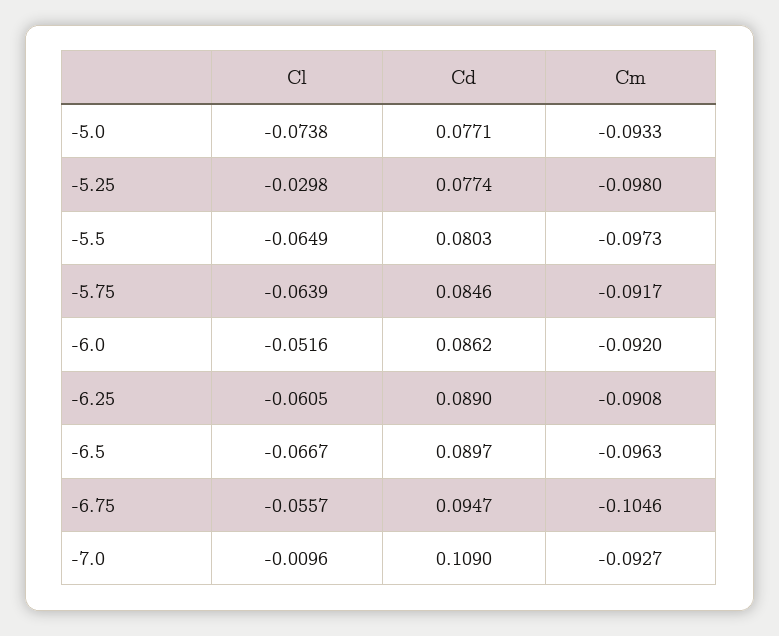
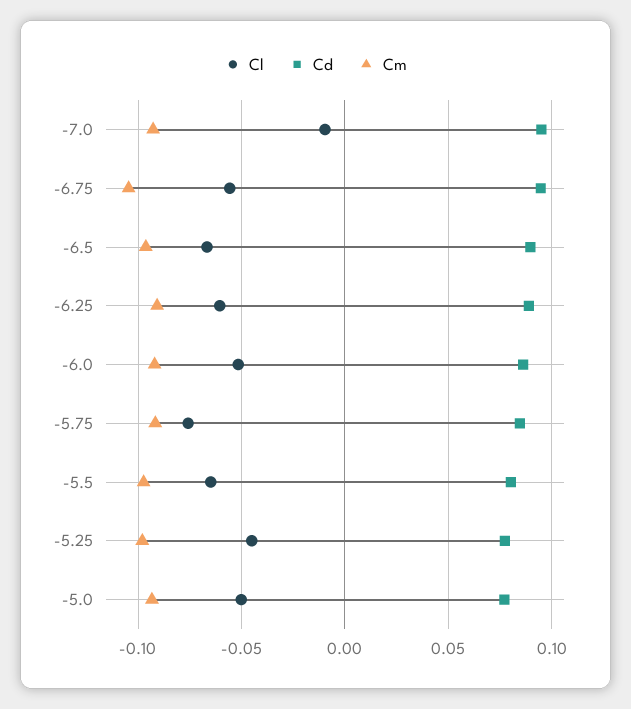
Cl, -5.0: -0.0738 -> -0.05
Cl, -5.25: -0.0298 -> -0.045
Cl, -5.75: -0.0639 -> -0.075
Cd, -7.0: 0.109 -> 0.095

